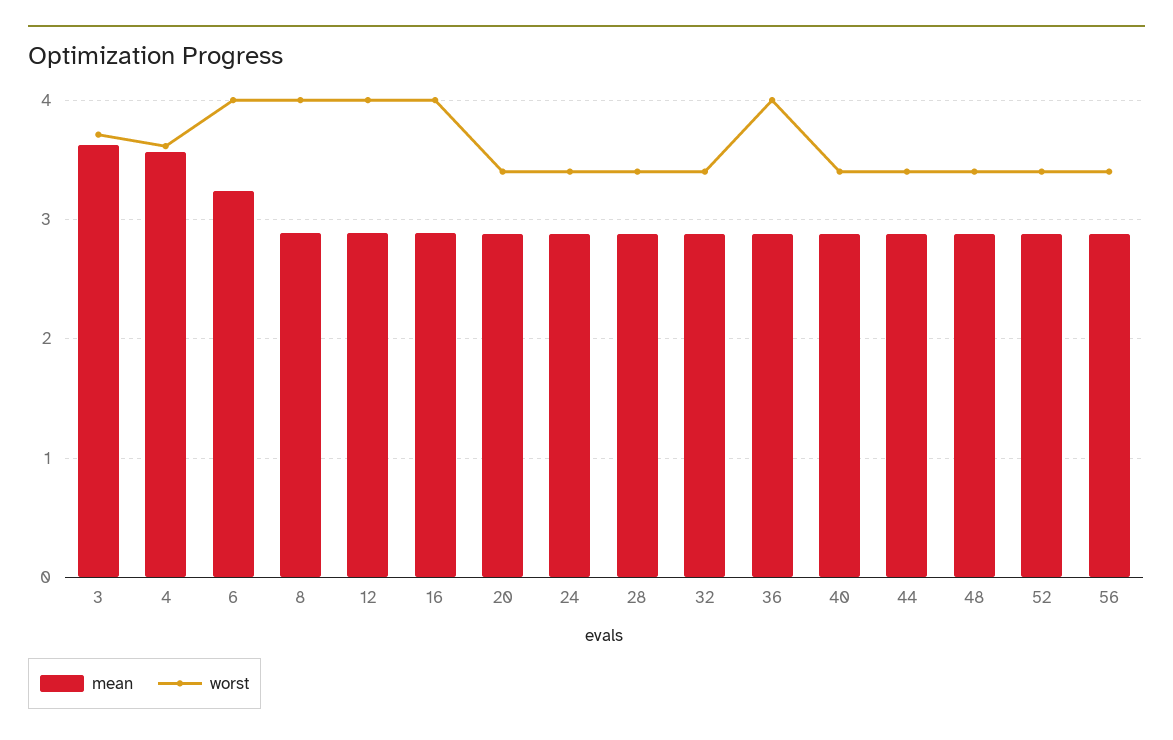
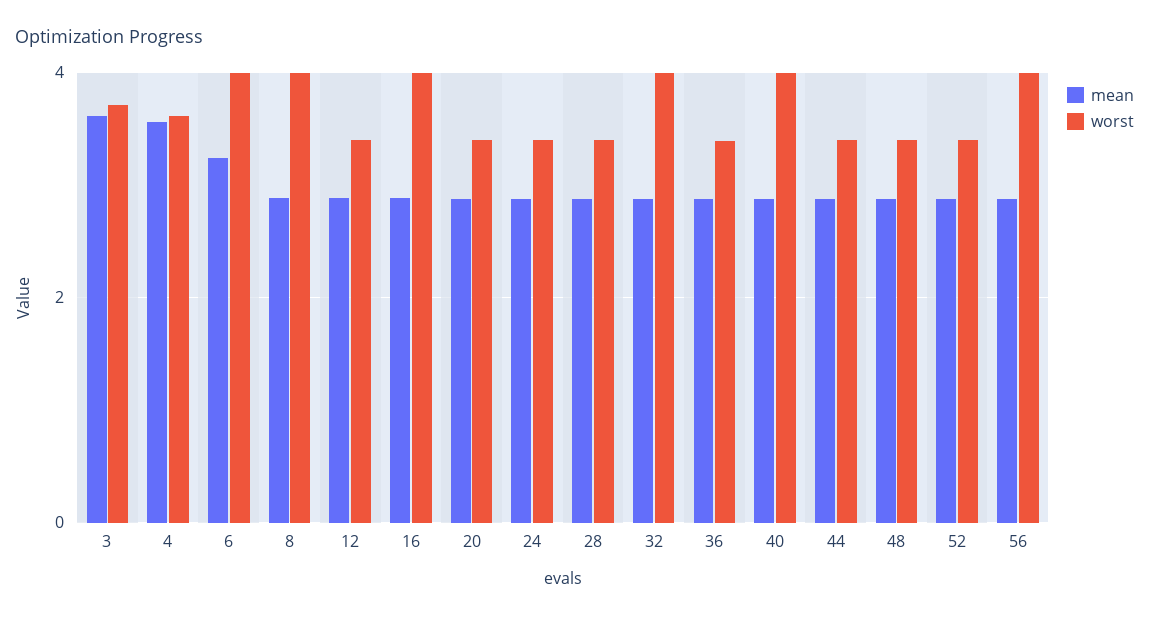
worst, 12: 4 -> 3.4
worst, 32: 3.4 -> 4
worst, 36: 4 -> 3.4
worst, 40: 3.4 -> 4
worst, 56: 3.4 -> 4

